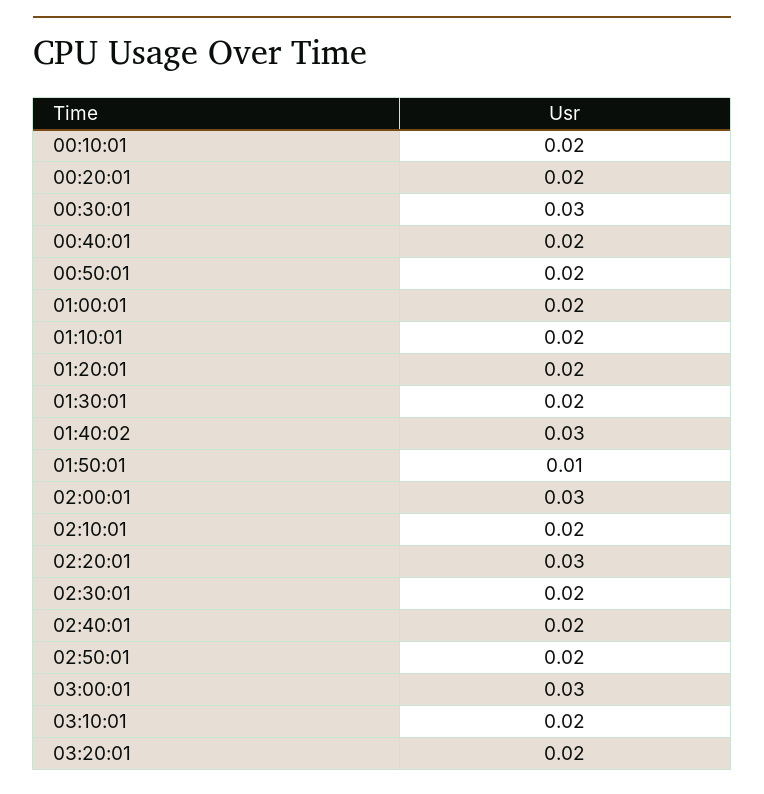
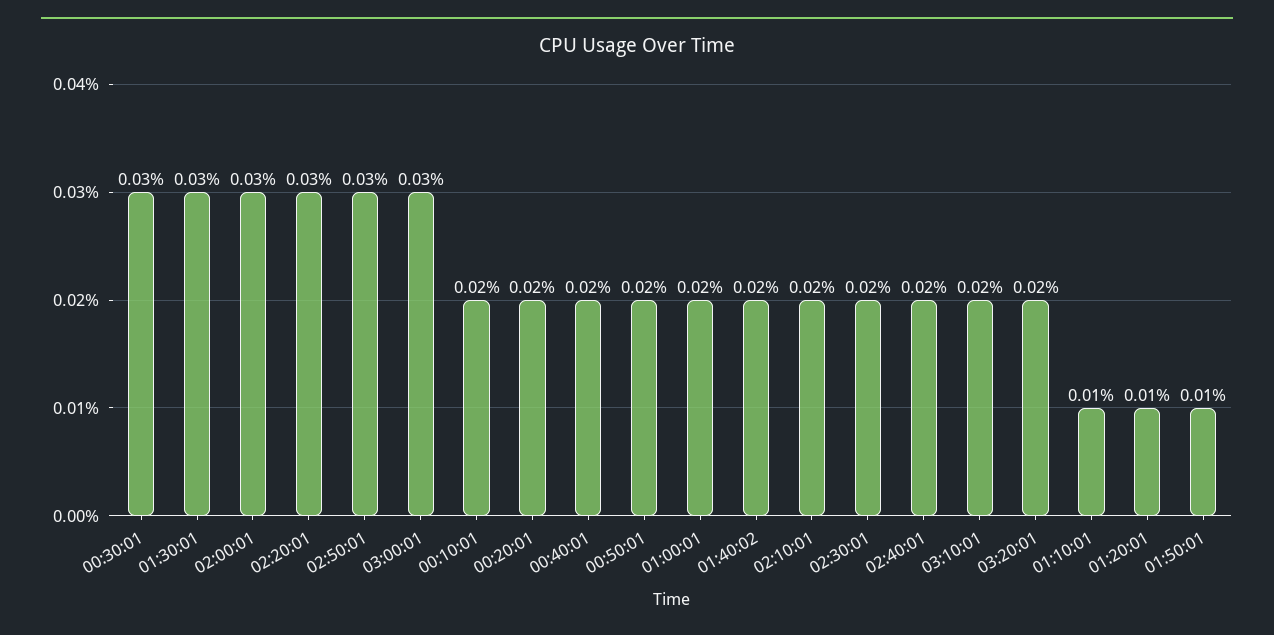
01:10:01: 0.02 -> 0.01
01:20:01: 0.02 -> 0.01
01:30:01: 0.02 -> 0.03
01:40:02: 0.03 -> 0.02
02:50:01: 0.02 -> 0.03

